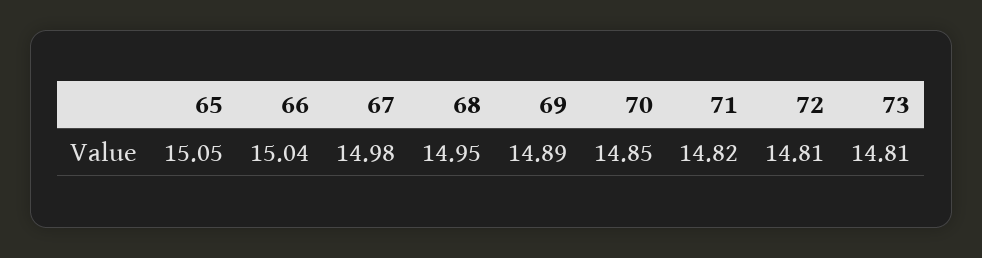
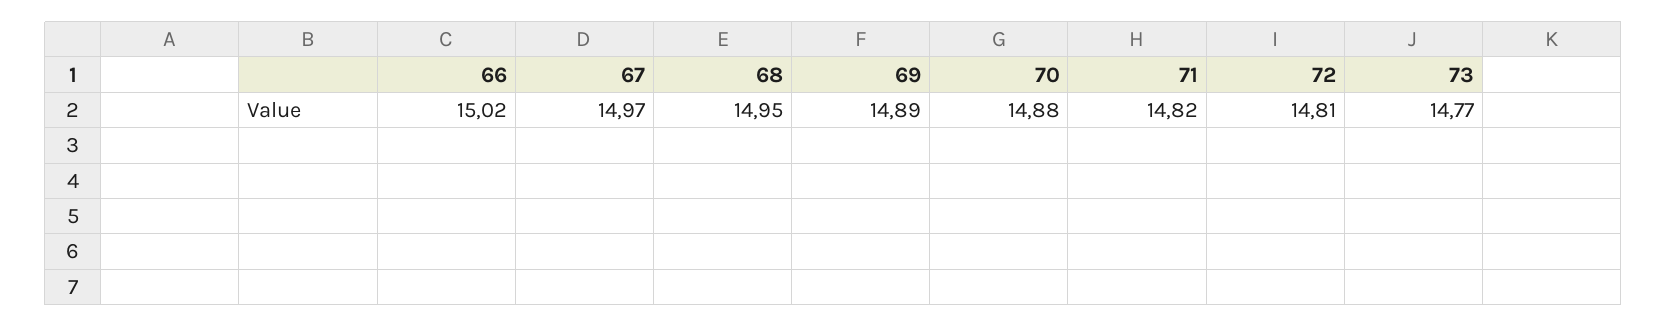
65: 15.05 -> none
66: 15.04 -> 15.02
67: 14.98 -> 14.97
70: 14.85 -> 14.88
73: 14.81 -> 14.77

